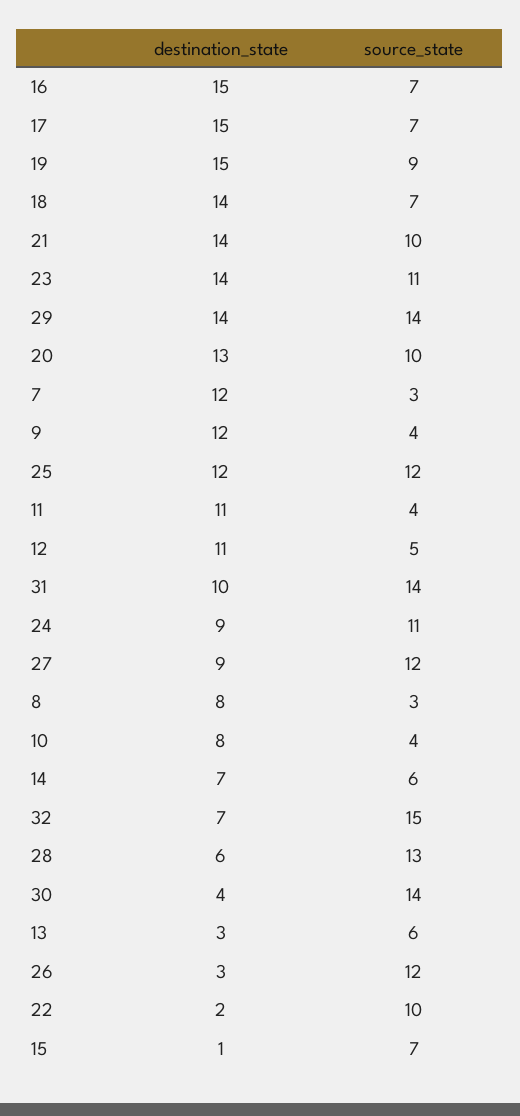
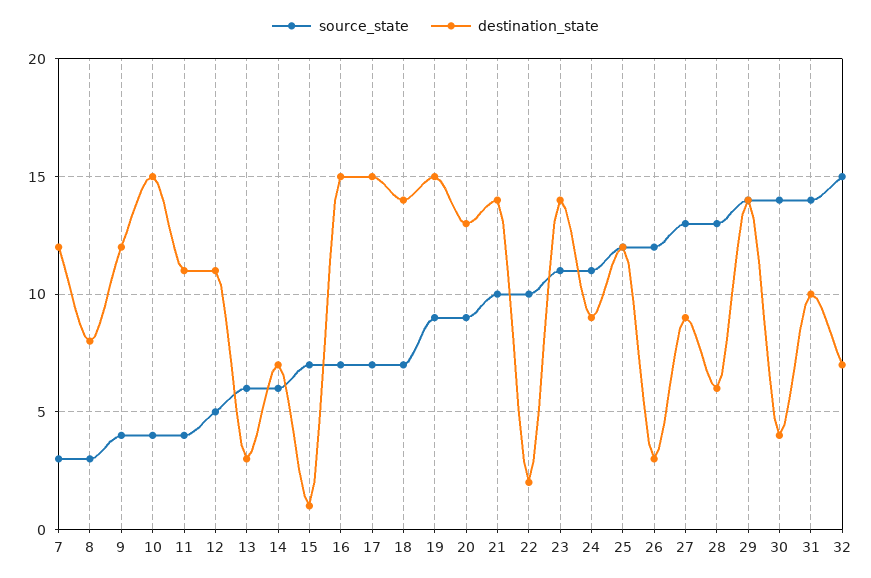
source_state, 20: 10 -> 9
source_state, 27: 12 -> 13
destination_state, 10: 8 -> 15

